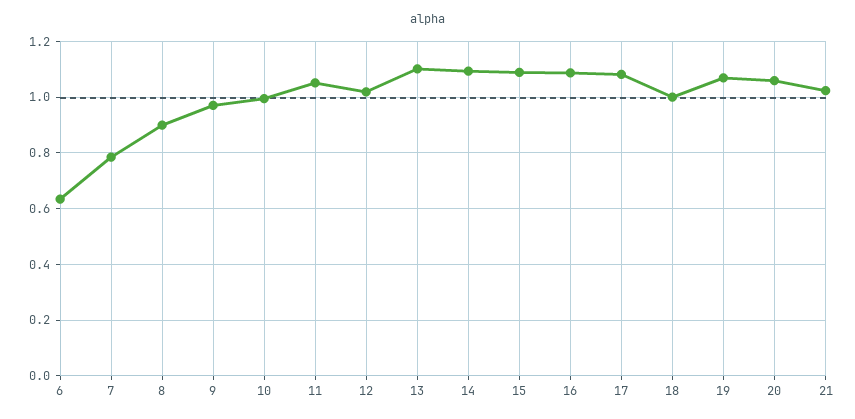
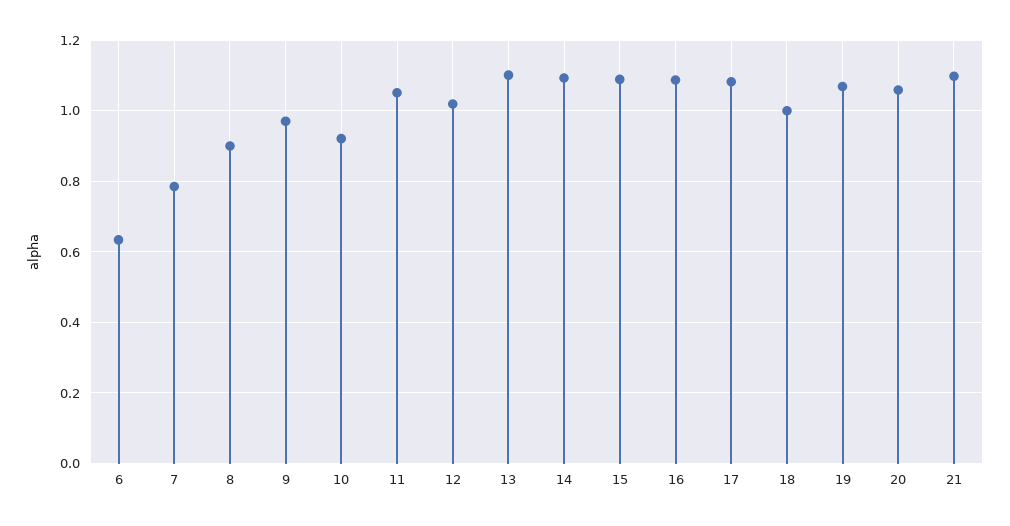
10: 1 -> 0.92
21: 1.025 -> 1.1

